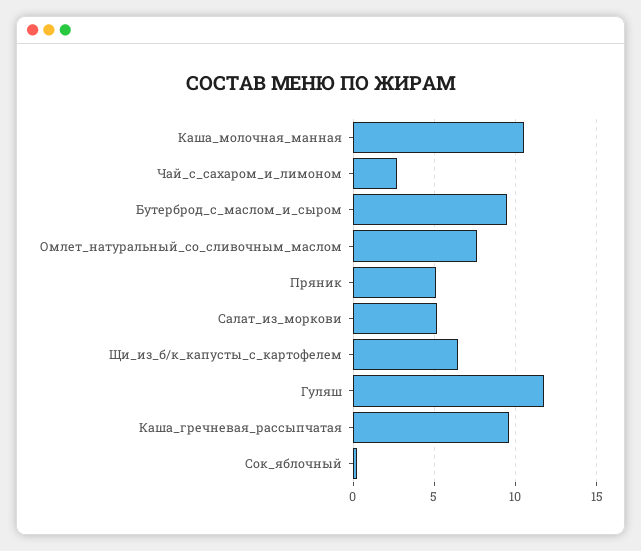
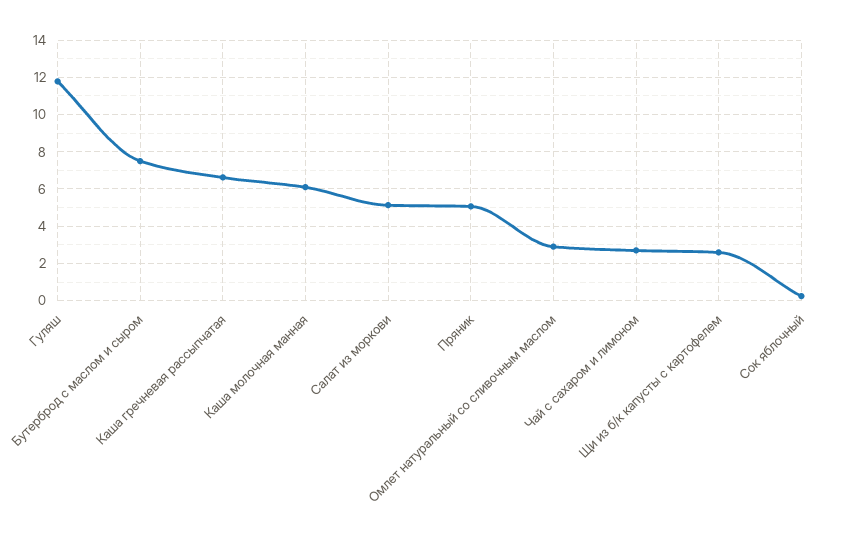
Каша_молочная_манная: 10.5 -> 6
Бутерброд_с_маслом_и_сыром: 9.5 -> 7.5
Омлет_натуральный_со_сливочным_маслом: 7.5 -> 3
Щи_из_б/к_капусты_с_картофелем: 6.5 -> 2.5
Каша_гречневая_рассыпчатая: 9.5 -> 6.5

